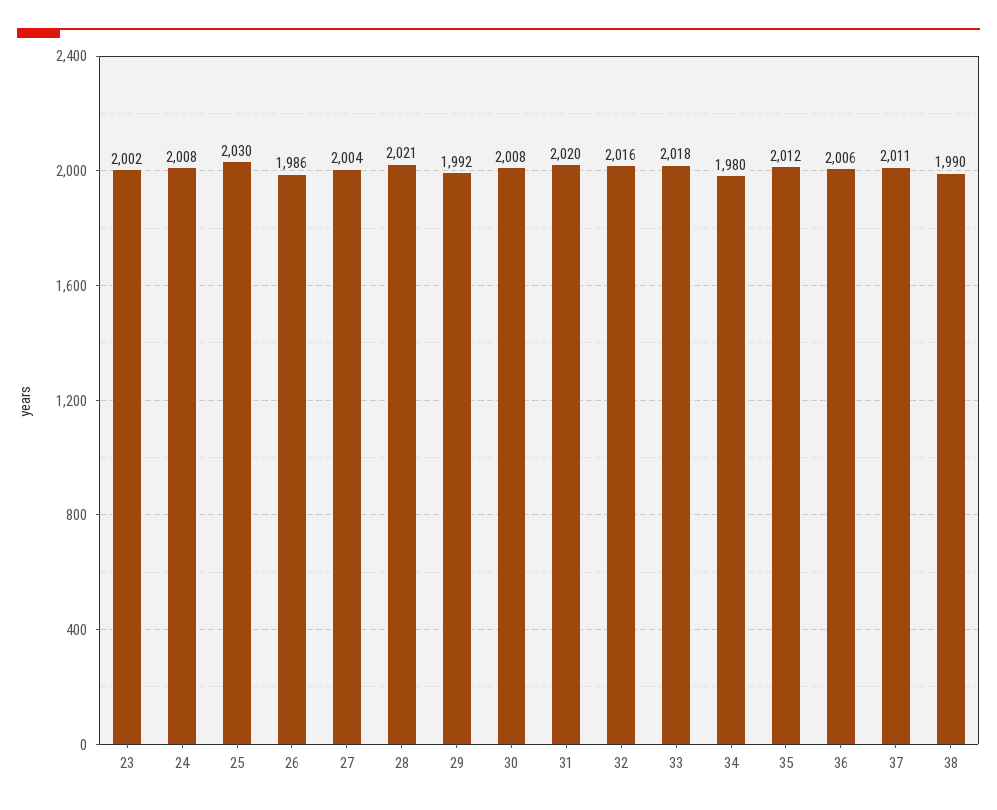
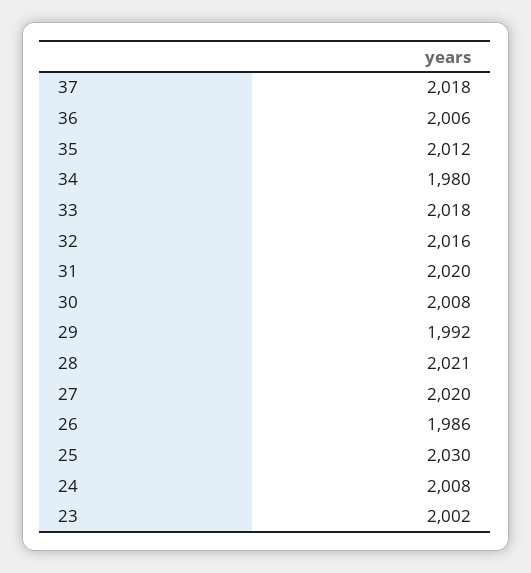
27: 2004 -> 2020
37: 2011 -> 2018
38: 1990 -> none

